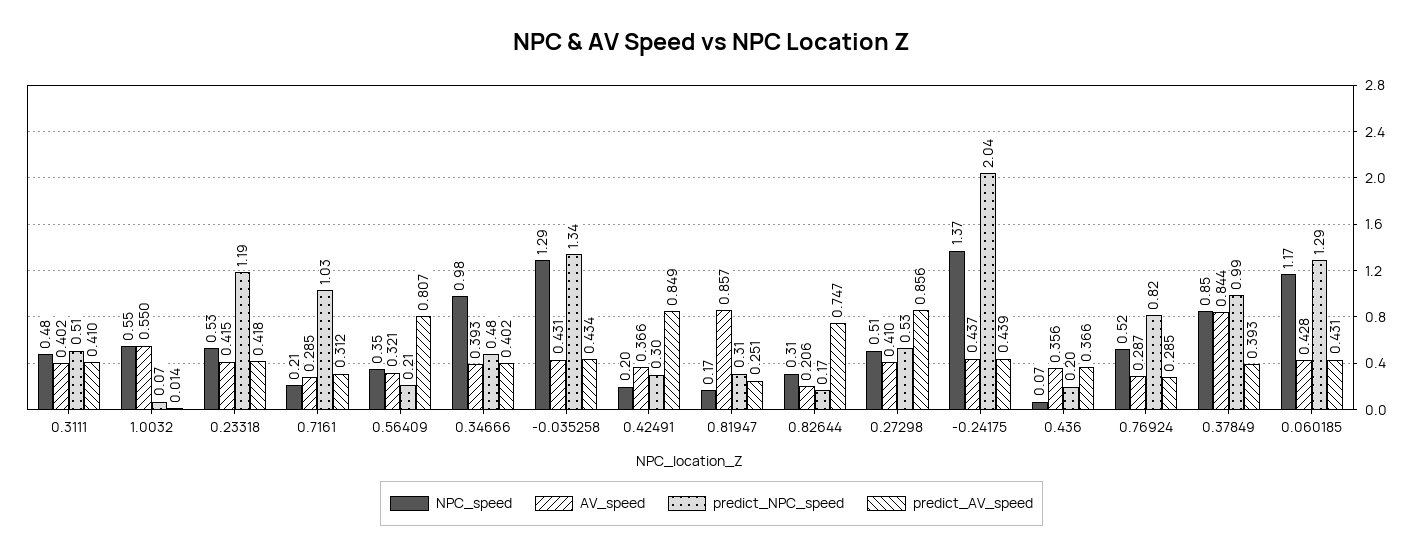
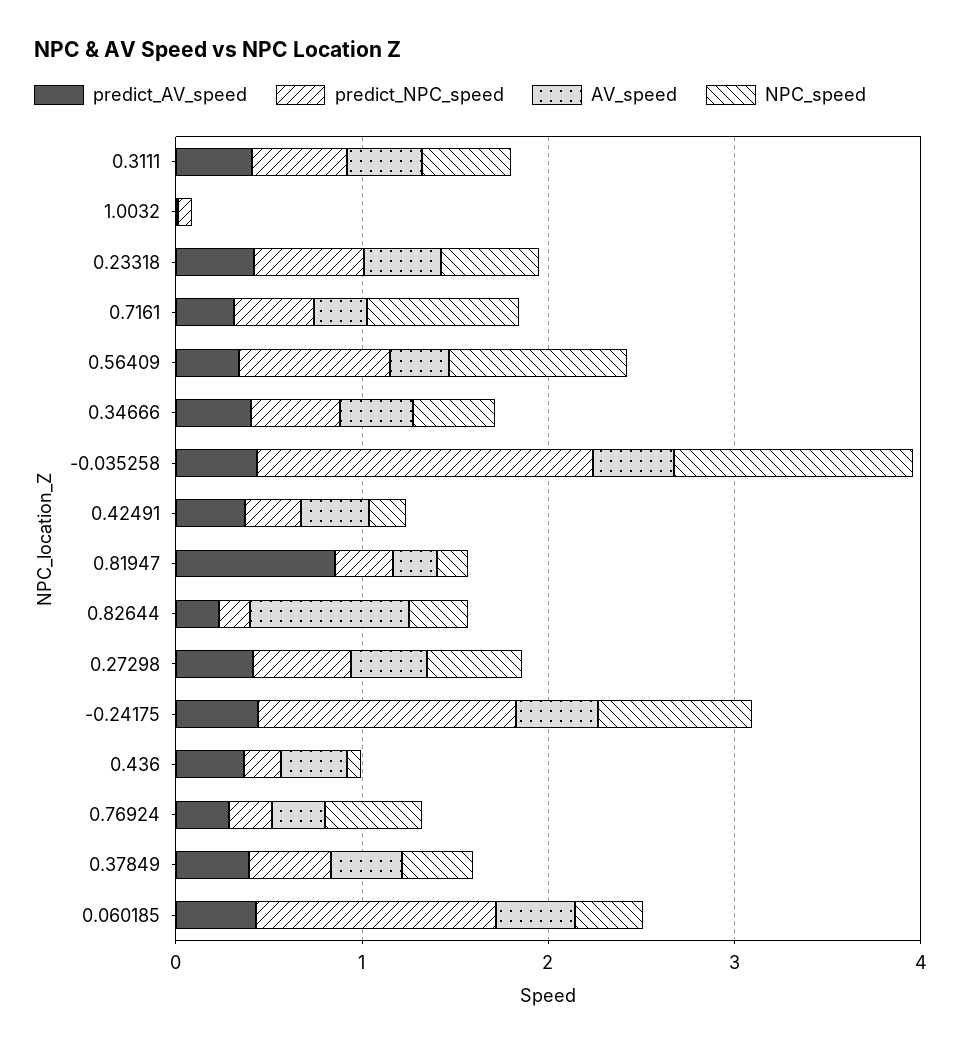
NPC_speed, 1.0032: 0.55 -> 0
AV_speed, 1.0032: 0.55 -> 0
predict_NPC_speed, 0.23318: 1.19 -> 0.6
NPC_speed, 0.7161: 0.21 -> 0.8
predict_NPC_speed, 0.7161: 1.03 -> 0.4
NPC_speed, 0.56409: 0.35 -> 1
predict_NPC_speed, 0.56409: 0.21 -> 0.8
predict_AV_speed, 0.56409: 0.807 -> 0.4
NPC_speed, 0.34666: 0.98 -> 0.4
predict_NPC_speed, -0.035258: 1.34 -> 1.8
predict_AV_speed, 0.42491: 0.849 -> 0.4
AV_speed, 0.81947: 0.857 -> 0.2
predict_AV_speed, 0.81947: 0.251 -> 0.8
AV_speed, 0.82644: 0.206 -> 0.8
predict_AV_speed, 0.82644: 0.747 -> 0.2
predict_AV_speed, 0.27298: 0.856 -> 0.4
NPC_speed, -0.24175: 1.37 -> 0.8
predict_NPC_speed, -0.24175: 2.04 -> 1.4
predict_NPC_speed, 0.76924: 0.82 -> 0.2
NPC_speed, 0.37849: 0.85 -> 0.4
AV_speed, 0.37849: 0.844 -> 0.4
predict_NPC_speed, 0.37849: 0.99 -> 0.4
NPC_speed, 0.060185: 1.17 -> 0.4

